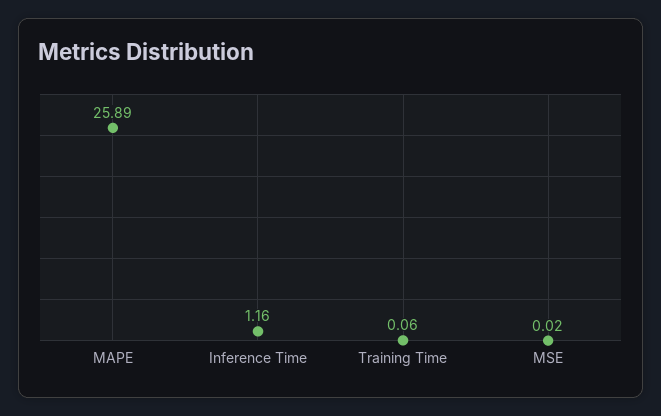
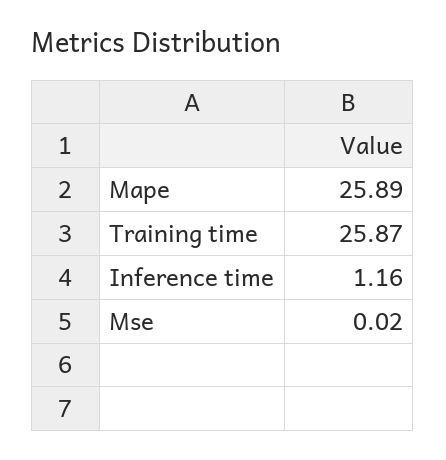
Training Time: 0.06 -> 25.87

